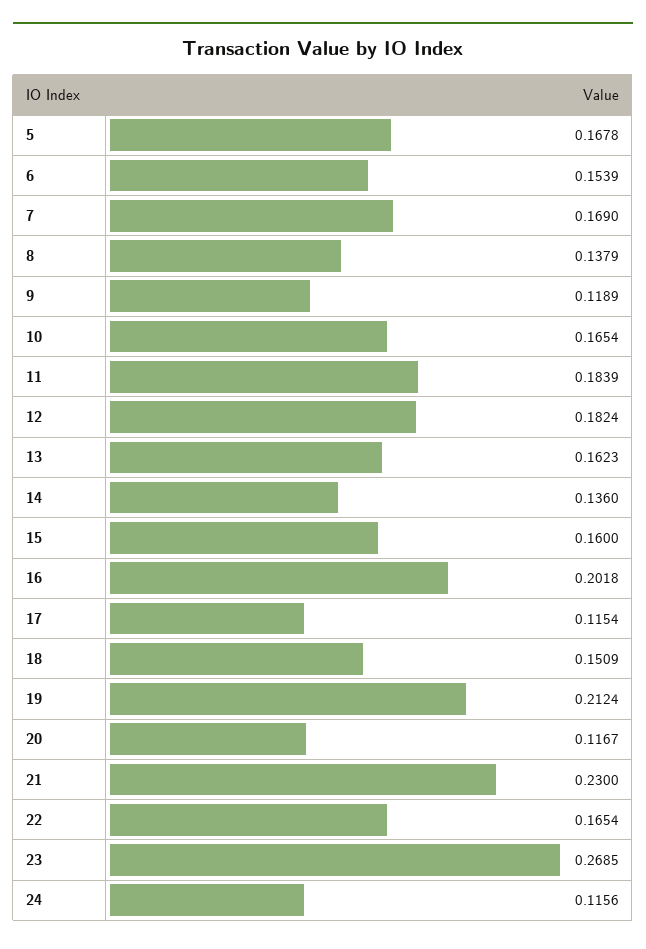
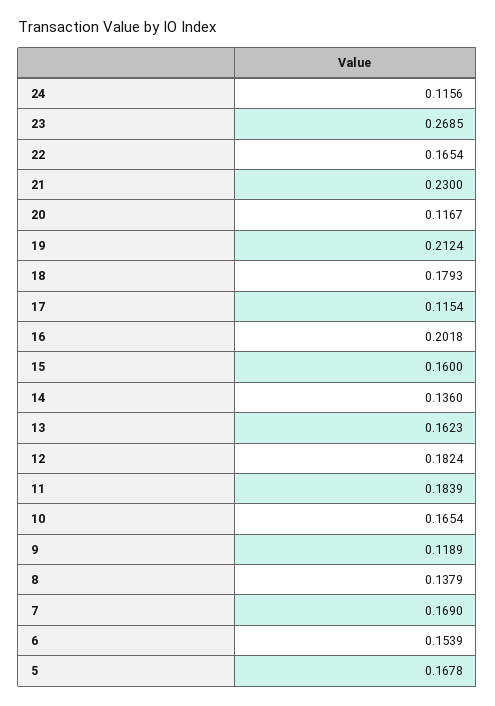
18: 0.1509 -> 0.1793

